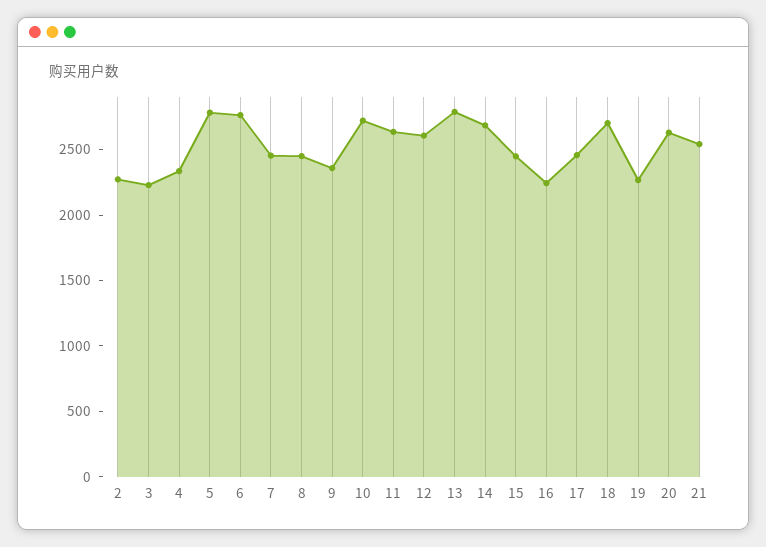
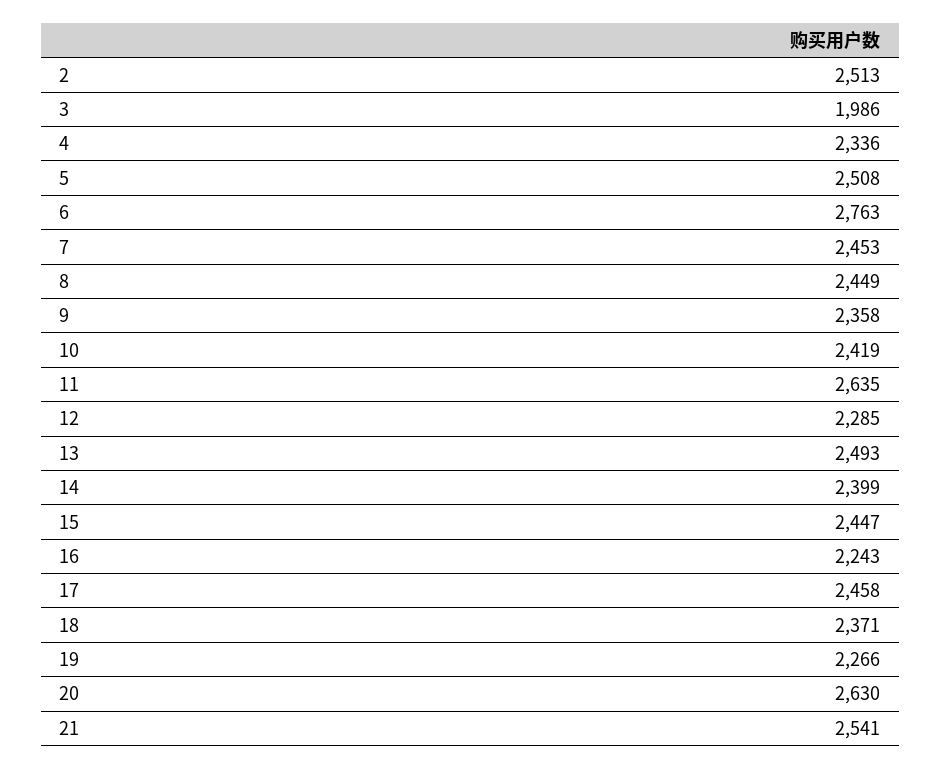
2: 2300 -> 2513
3: 2200 -> 1986
5: 2800 -> 2508
10: 2700 -> 2419
12: 2600 -> 2285
13: 2800 -> 2493
14: 2700 -> 2399
18: 2700 -> 2371

